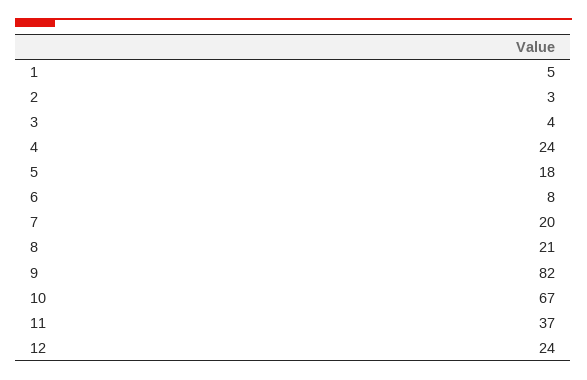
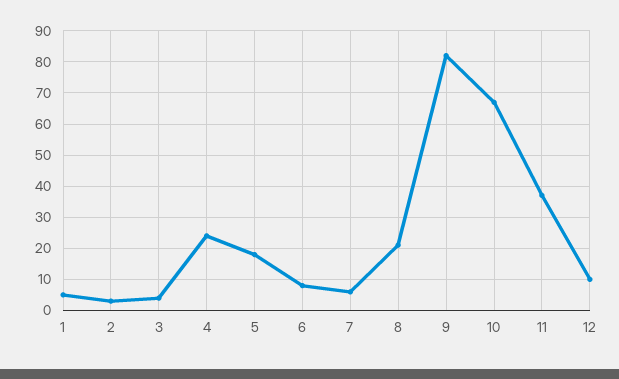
7: 20 -> 5
12: 24 -> 10

